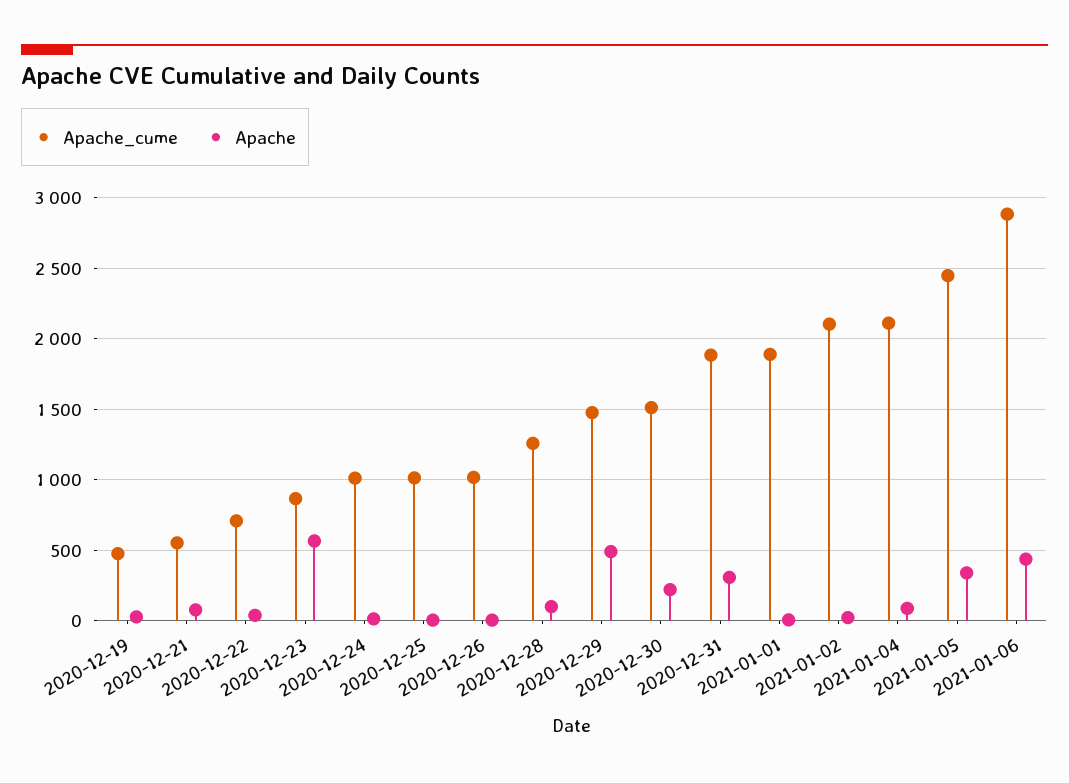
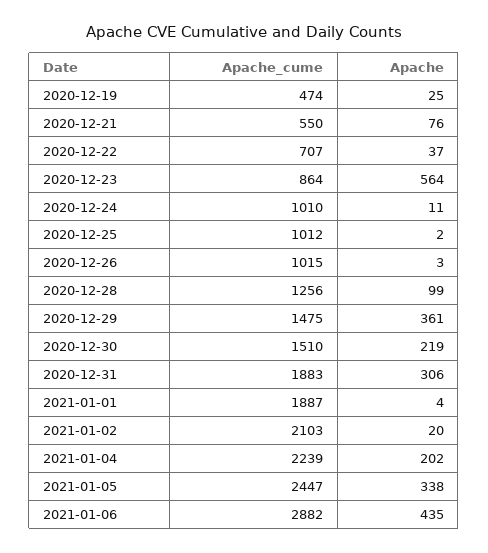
Apache, 2020-12-29: 500 -> 361
Apache_cume, 2021-01-04: 2100 -> 2239
Apache, 2021-01-04: 100 -> 202

